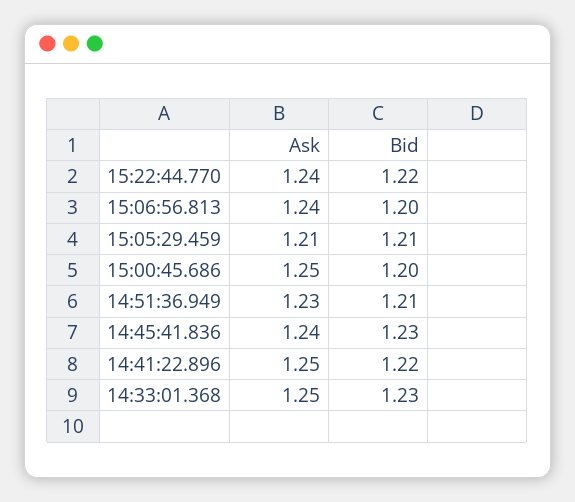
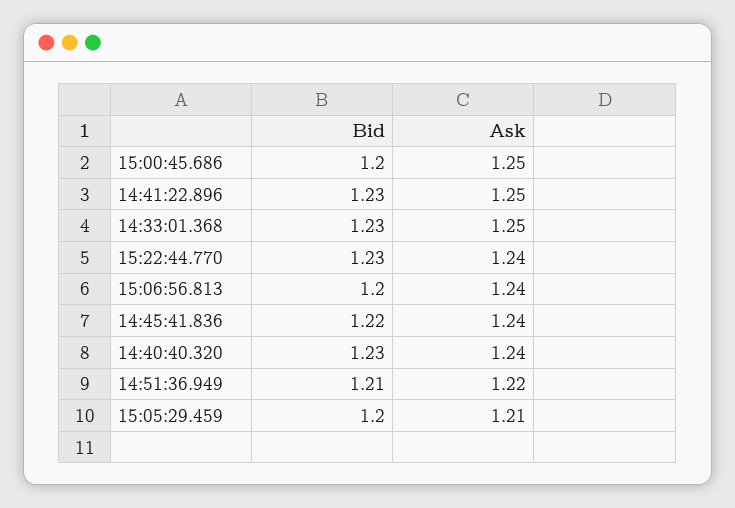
Bid, 15:22:44.770: 1.22 -> 1.23
Bid, 15:05:29.459: 1.21 -> 1.2
Ask, 14:51:36.949: 1.23 -> 1.22
Bid, 14:45:41.836: 1.23 -> 1.22
Bid, 14:41:22.896: 1.22 -> 1.23
Bid, 14:40:40.320: none -> 1.23
Ask, 14:40:40.320: none -> 1.24

